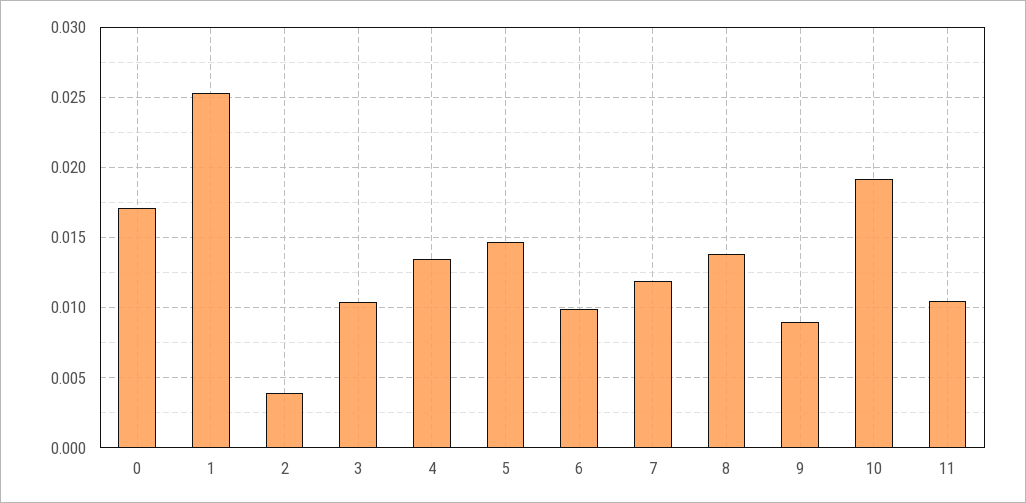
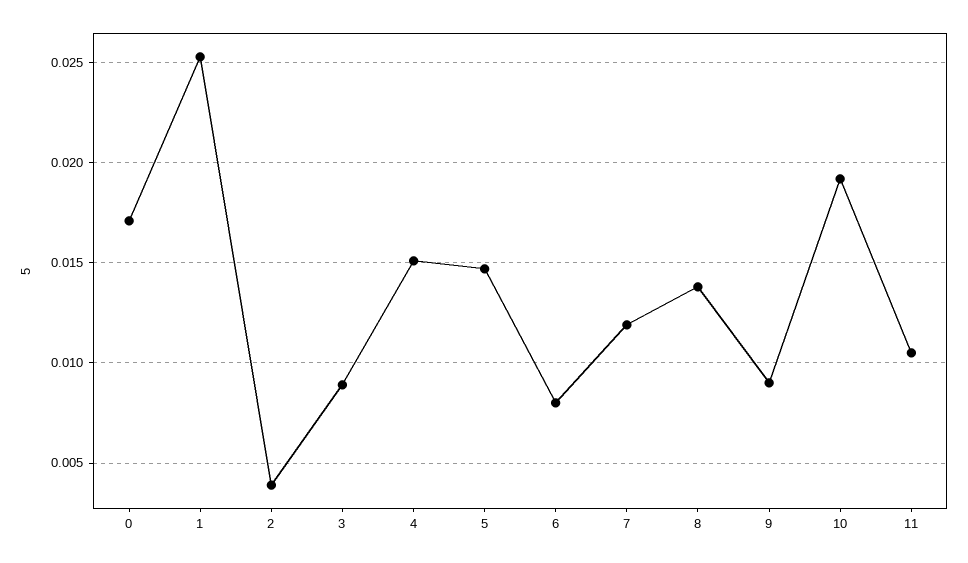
3: 0.0105 -> 0.009
4: 0.0135 -> 0.015
6: 0.01 -> 0.008

